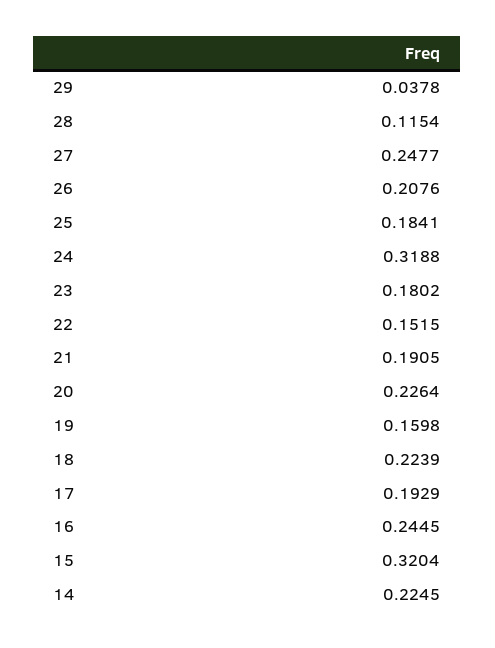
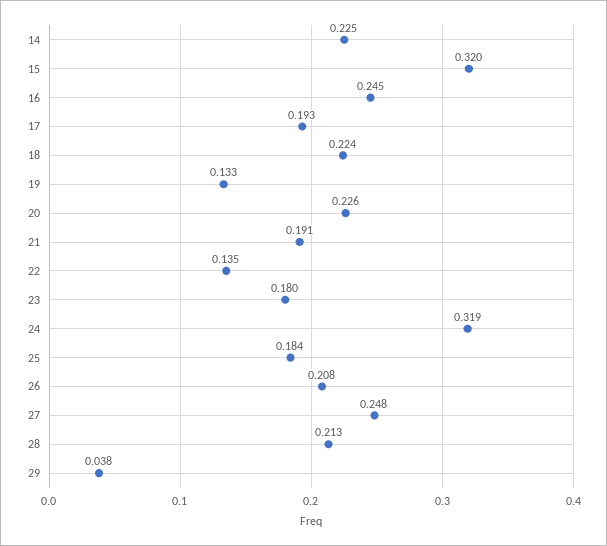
28: 0.1154 -> 0.213
22: 0.1515 -> 0.135
19: 0.1598 -> 0.133

